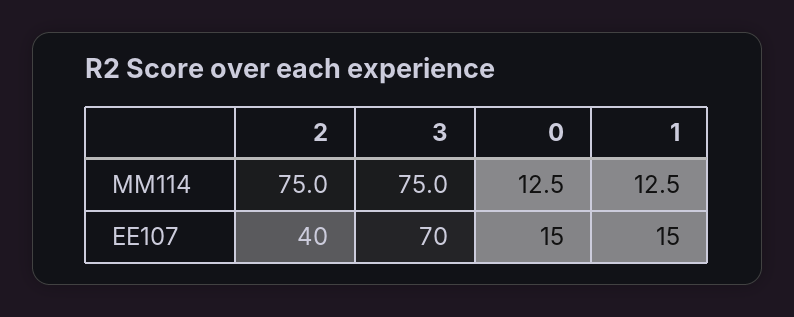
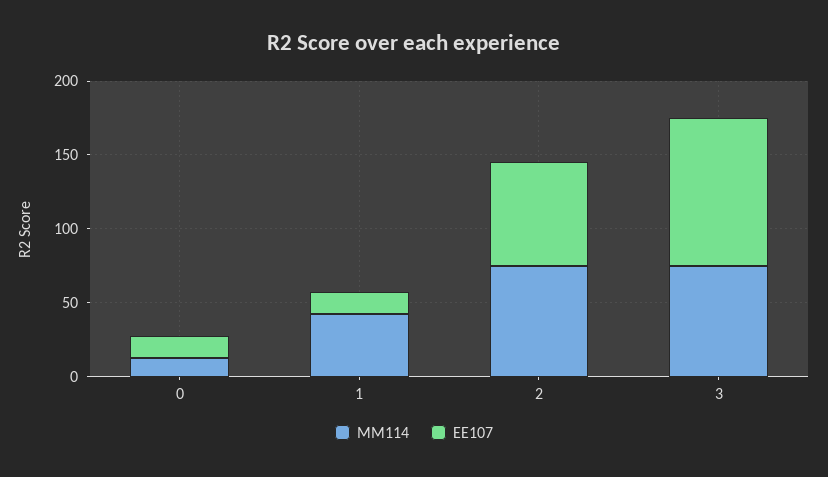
MM114, 1: 12.5 -> 40
EE107, 2: 40 -> 70
EE107, 3: 70 -> 100

